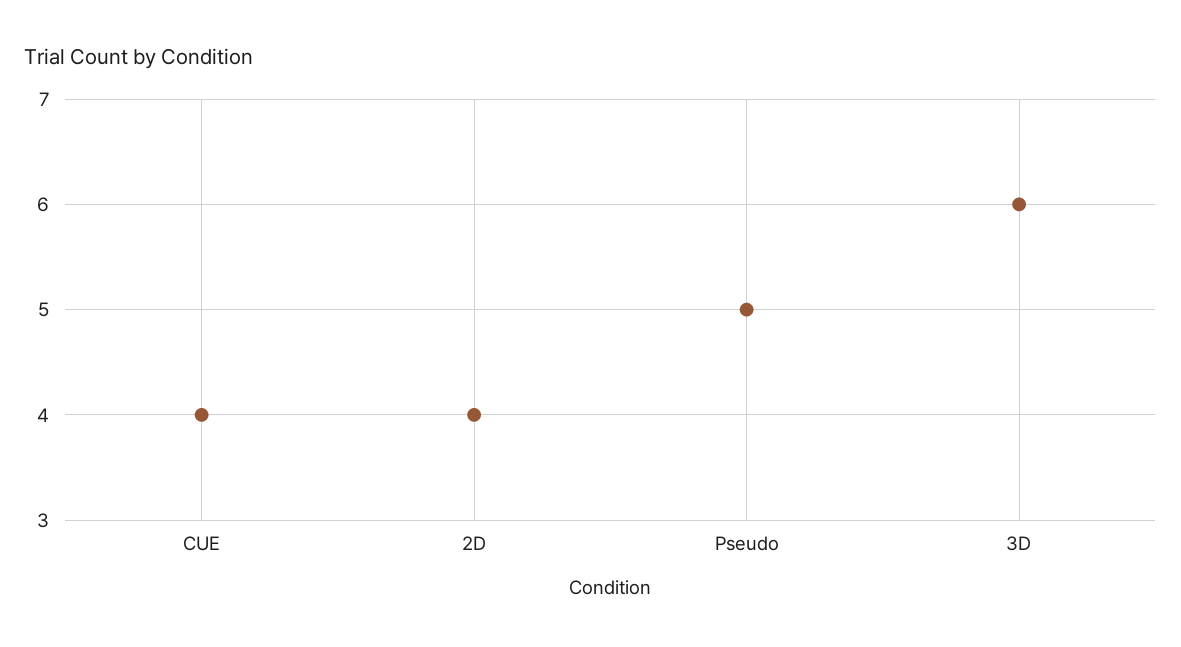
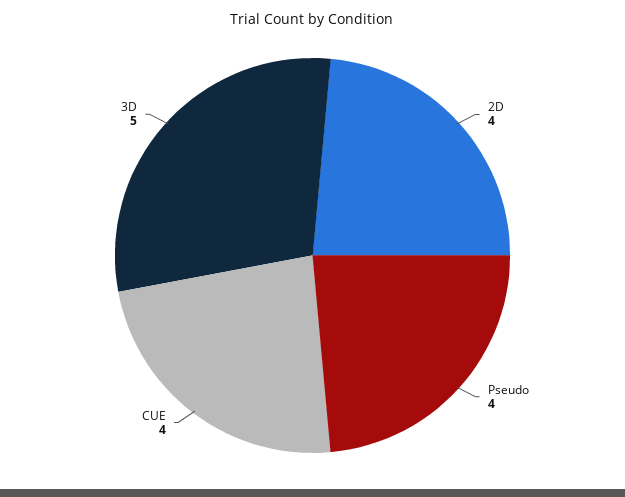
Pseudo: 5 -> 4
3D: 6 -> 5

